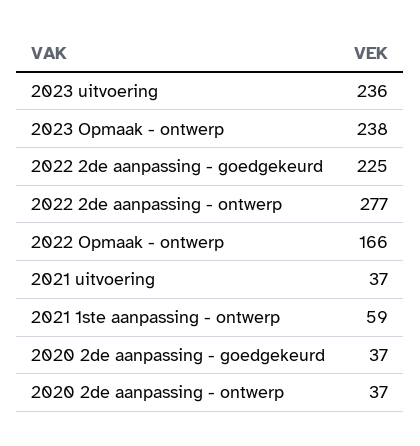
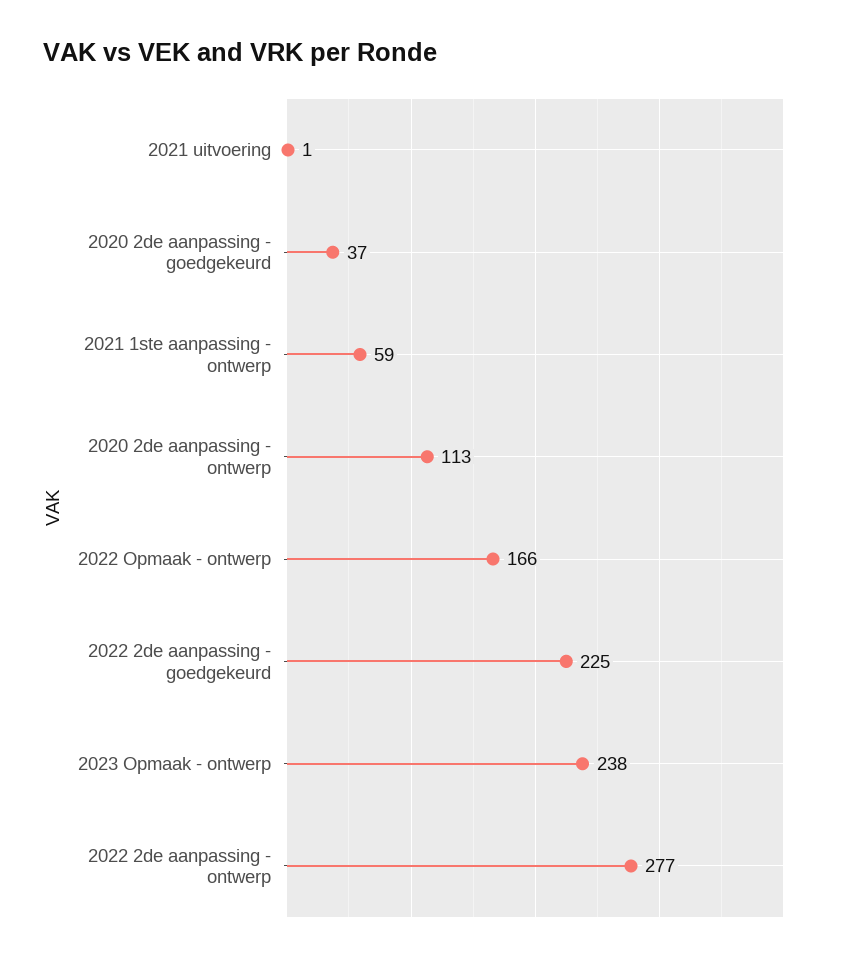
2023 uitvoering: 236 -> none
2021 uitvoering: 37 -> 1
2020 2de aanpassing - ontwerp: 37 -> 113

